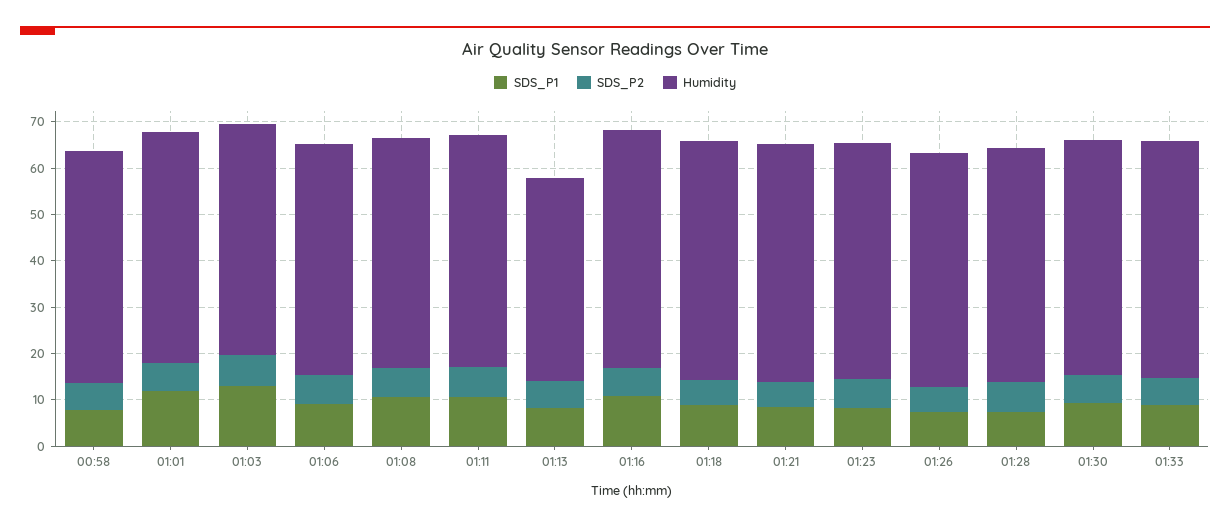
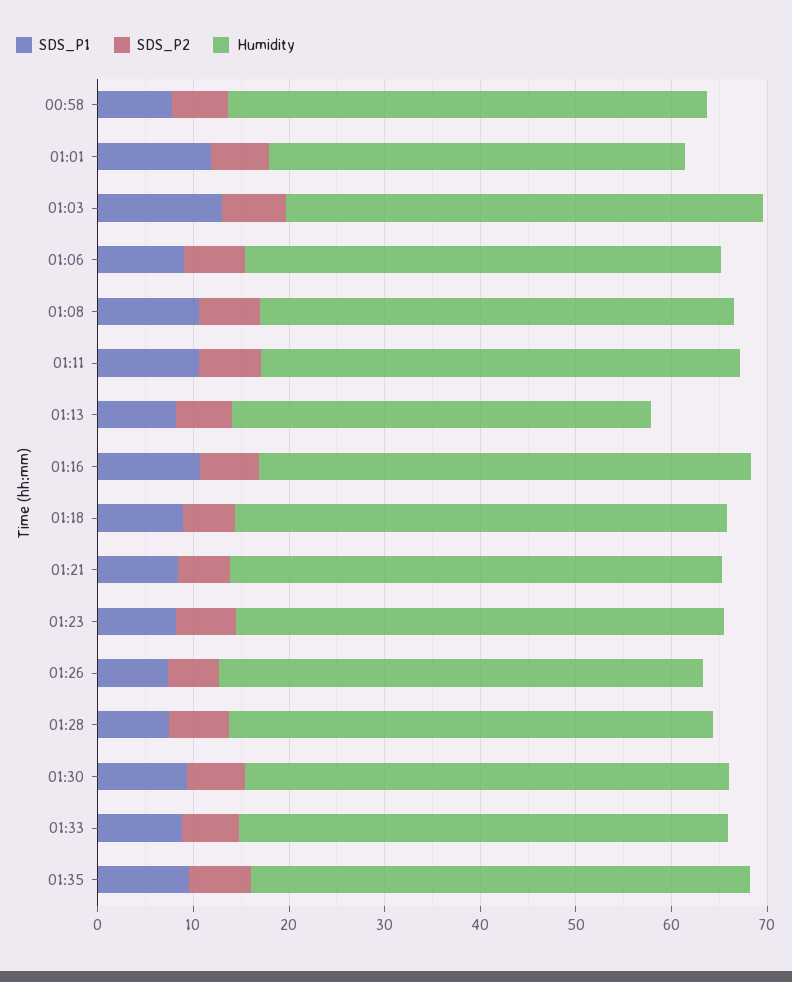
Humidity, 01:01: 50 -> 44
SDS_P1, 01:35: none -> 10
SDS_P2, 01:35: none -> 6
Humidity, 01:35: none -> 52

